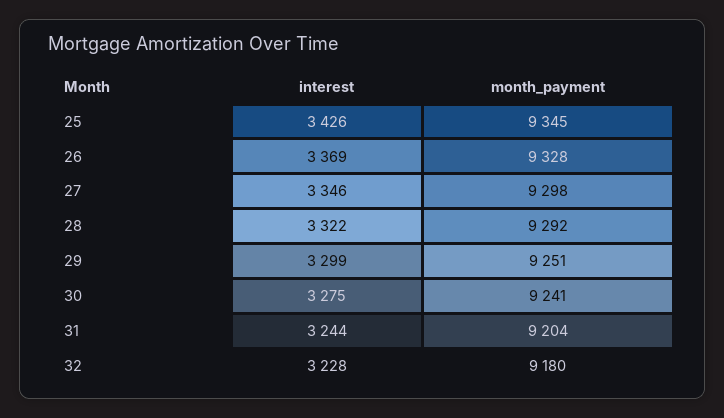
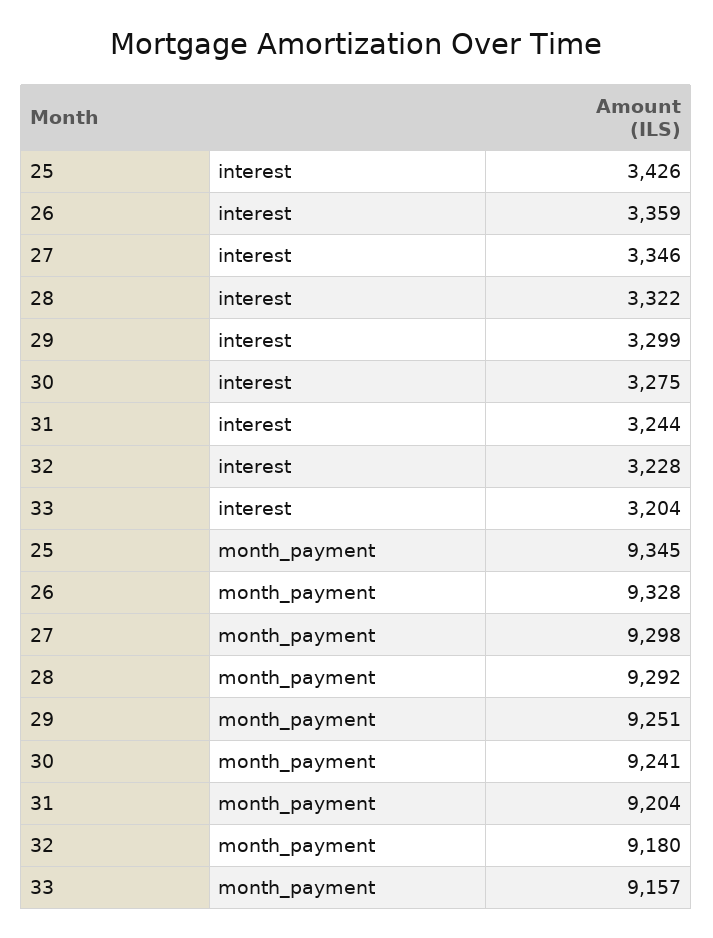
interest, 26: 3369 -> 3359
interest, 33: none -> 3204
month_payment, 33: none -> 9157

